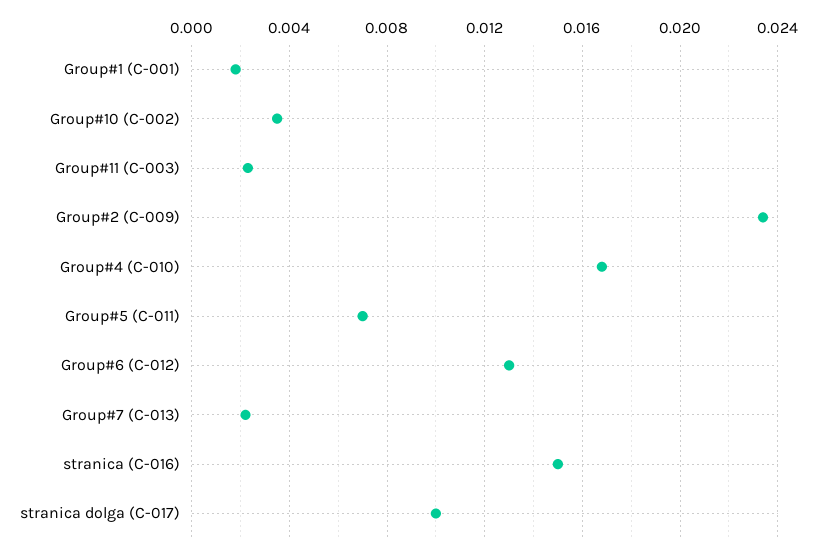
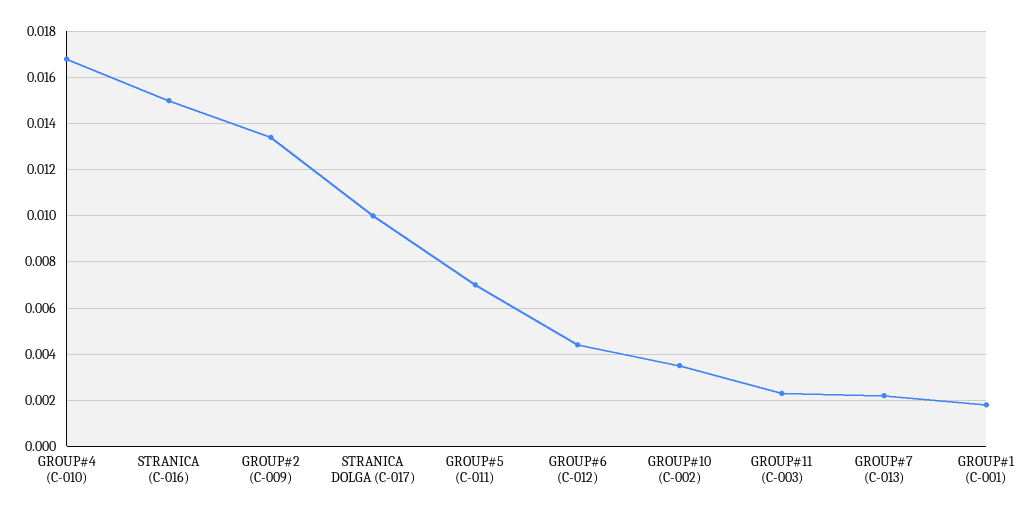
Group#2 (C-009): 0.0235 -> 0.0135
Group#6 (C-012): 0.013 -> 0.0045

